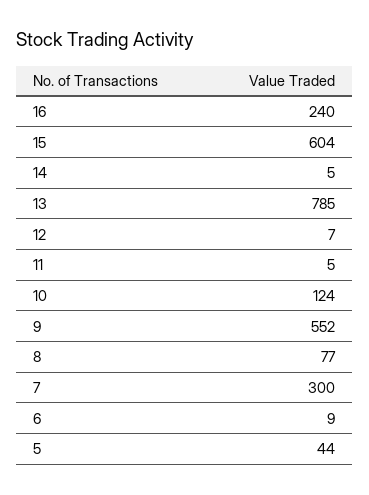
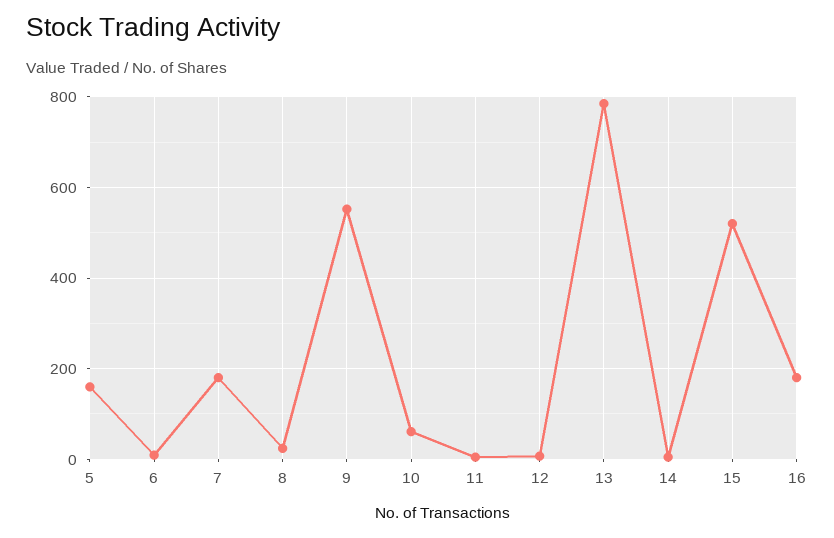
16: 240 -> 180
15: 604 -> 520
10: 124 -> 60
8: 77 -> 20
7: 300 -> 180
5: 44 -> 160

